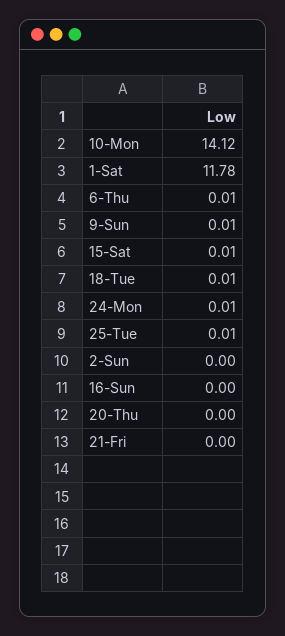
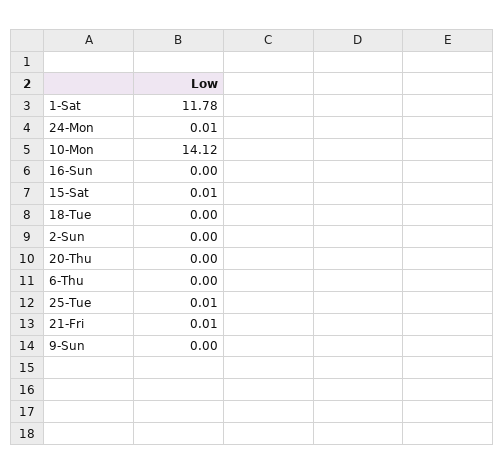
6-Thu: 0.01 -> 0
9-Sun: 0.01 -> 0
18-Tue: 0.01 -> 0
21-Fri: 0 -> 0.01

